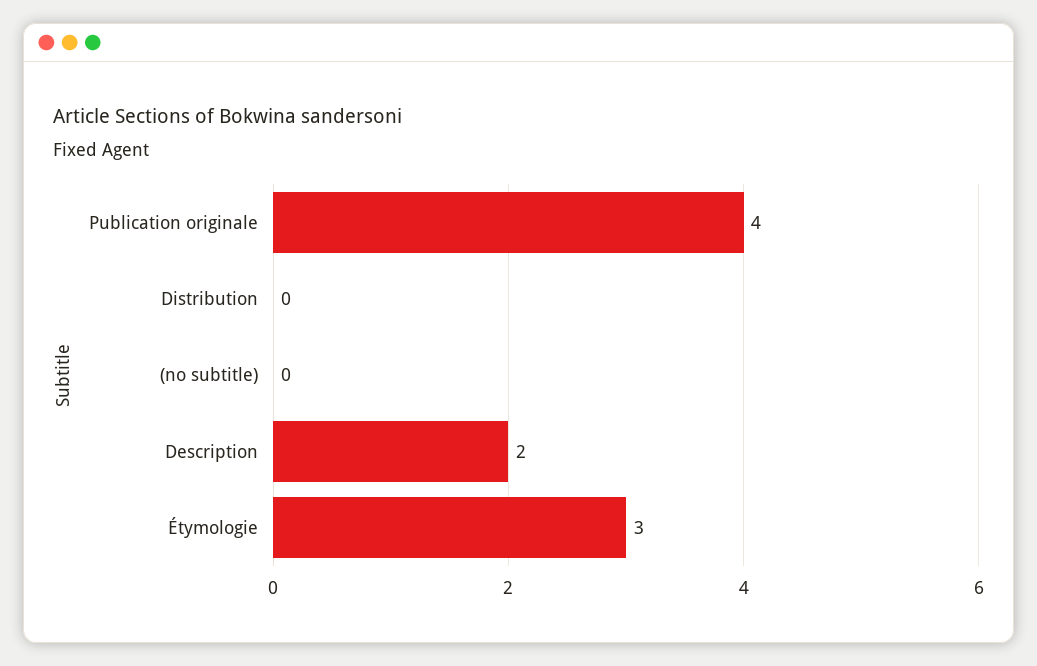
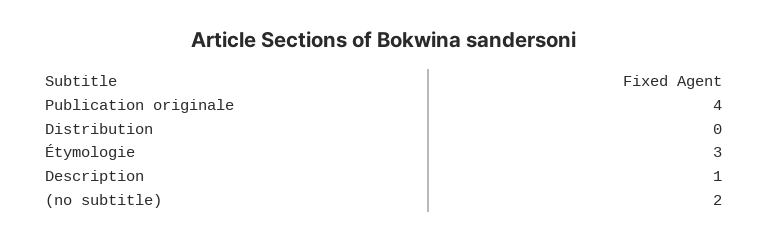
(no subtitle): 0 -> 2
Description: 2 -> 1

